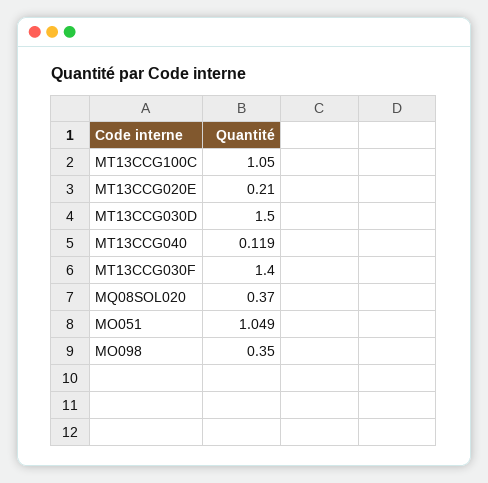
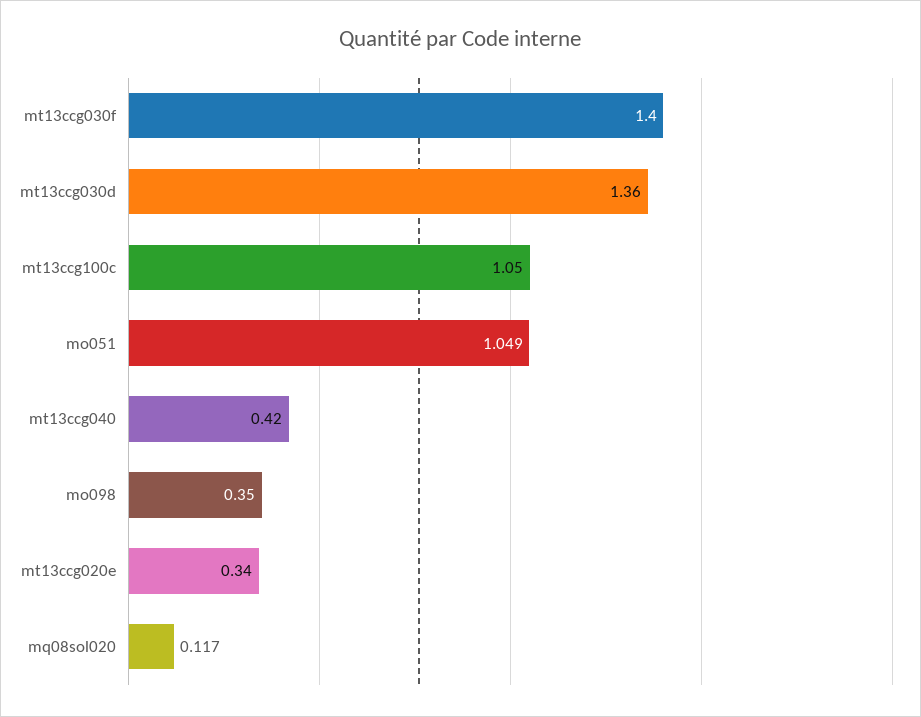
MT13CCG020E: 0.21 -> 0.34
MT13CCG030D: 1.5 -> 1.36
MT13CCG040: 0.119 -> 0.42
MQ08SOL020: 0.37 -> 0.117

